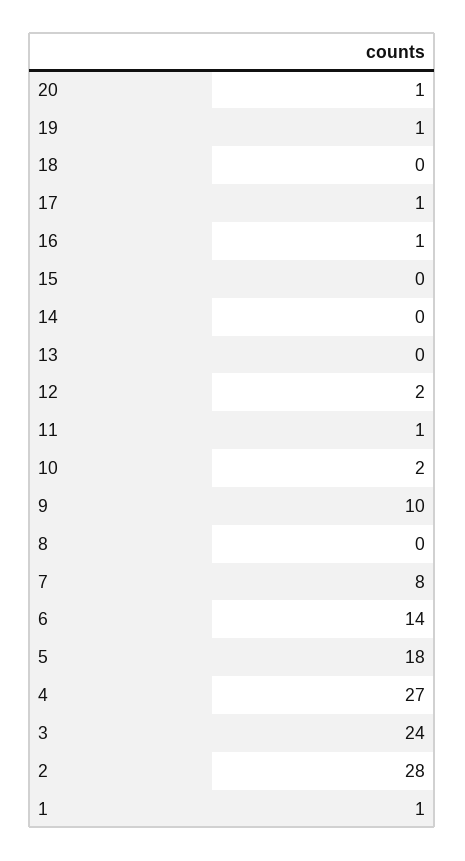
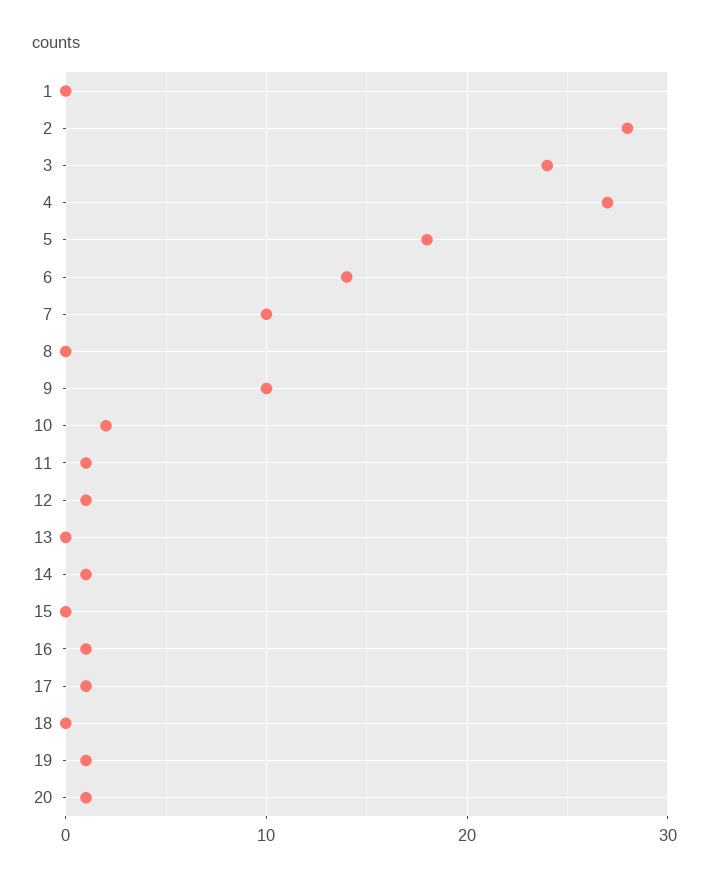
14: 0 -> 1
12: 2 -> 1
7: 8 -> 10
1: 1 -> 0

